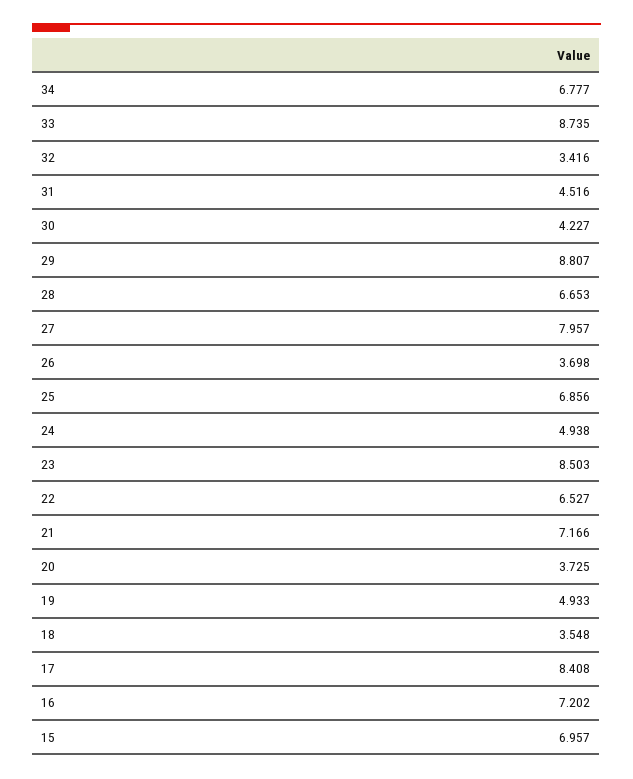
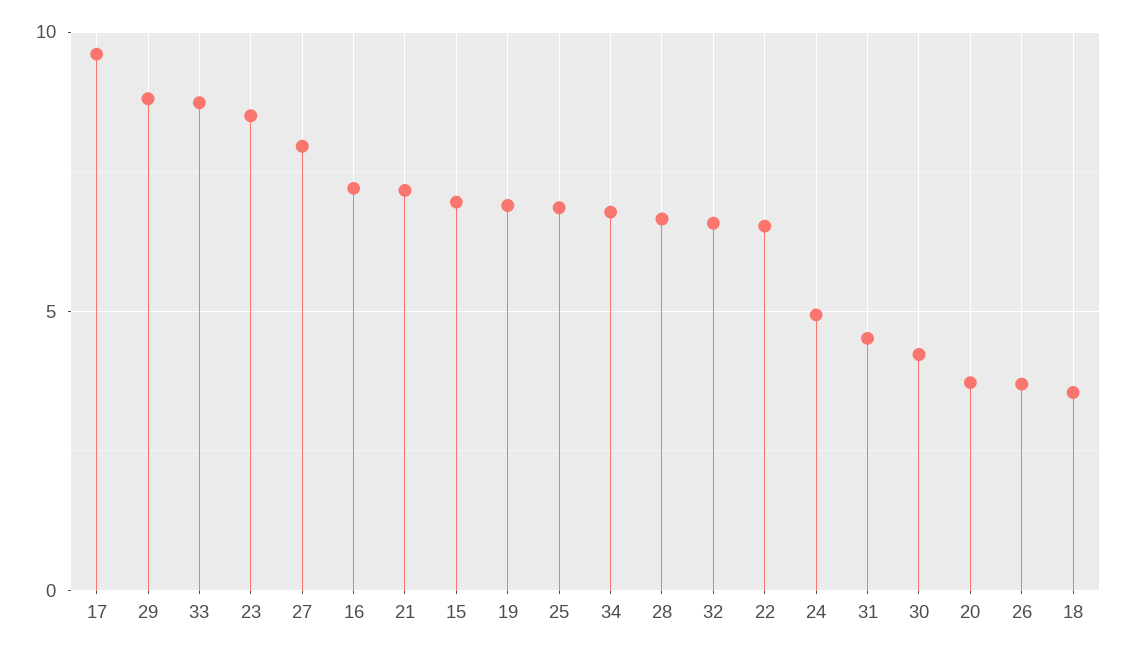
32: 3.416 -> 6.5
19: 4.933 -> 7
17: 8.408 -> 9.5

